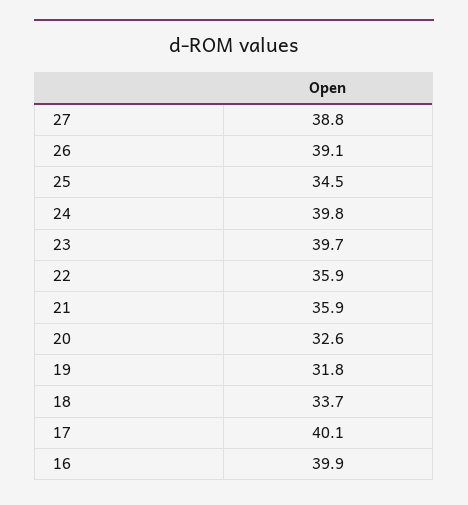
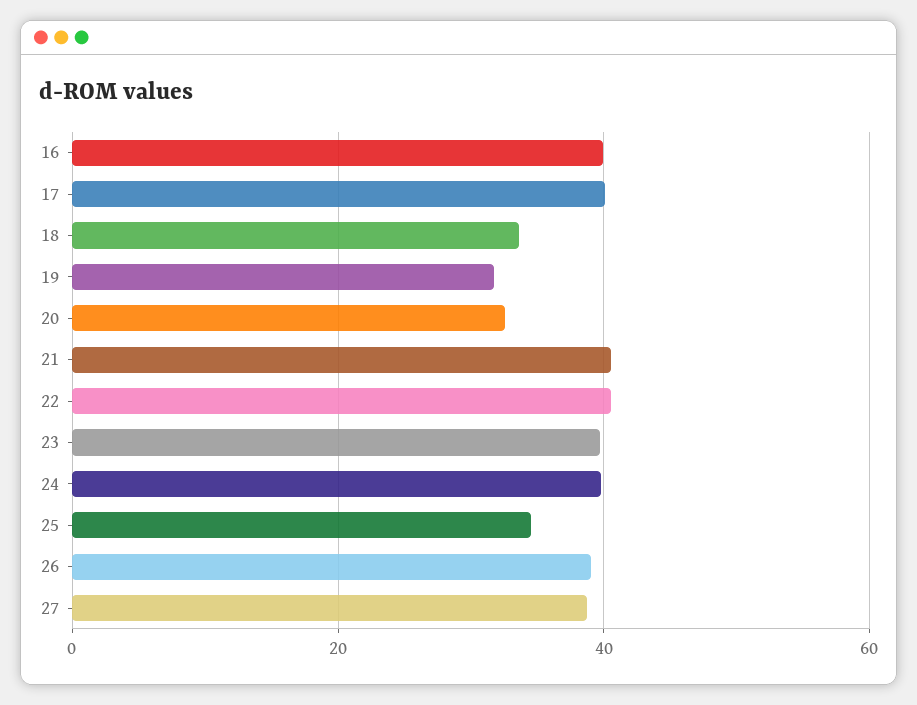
22: 35.9 -> 40
21: 35.9 -> 40

